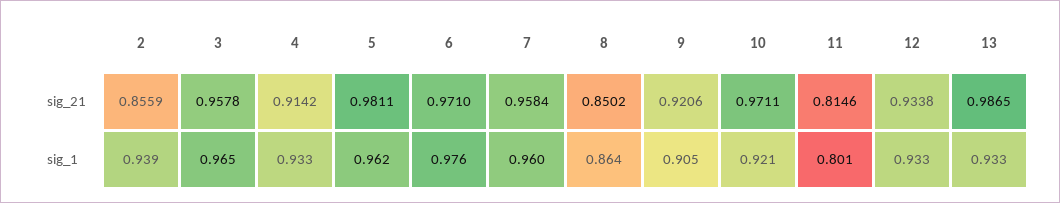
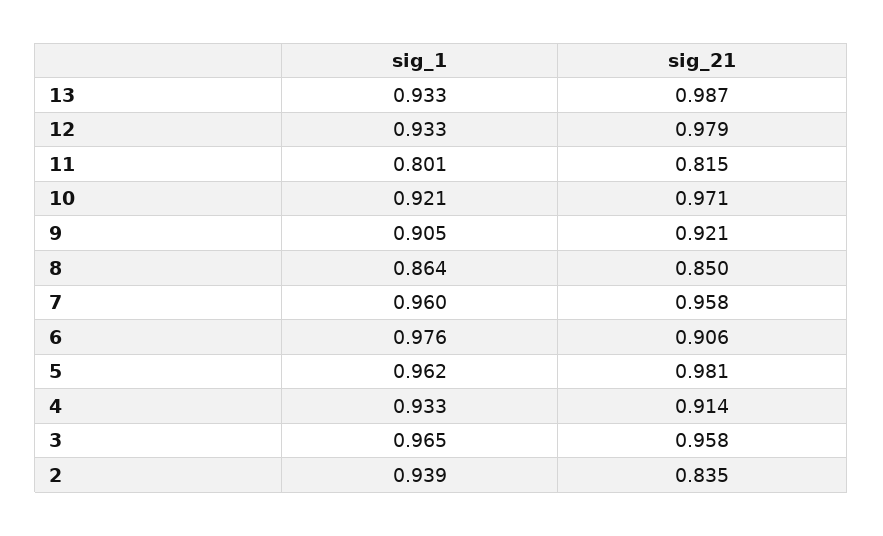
2, sig_21: 0.8559 -> 0.835
6, sig_21: 0.971 -> 0.906
12, sig_21: 0.9338 -> 0.979

